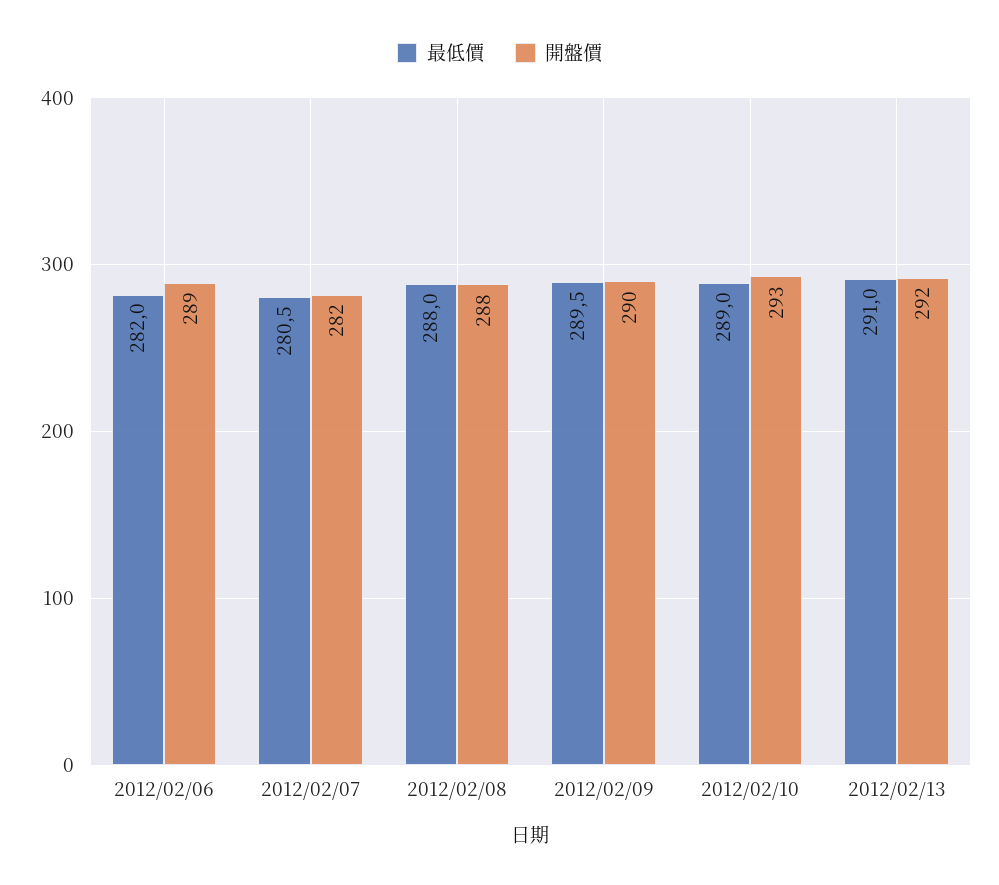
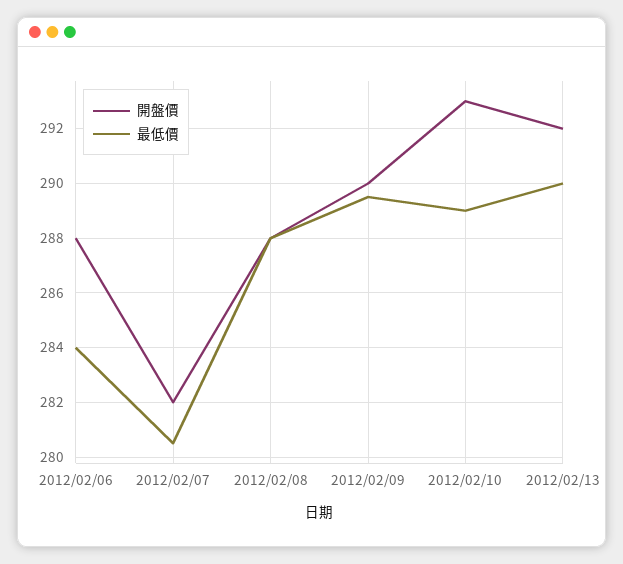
最低價, 2012/02/06: 282 -> 284
開盤價, 2012/02/06: 289 -> 288
最低價, 2012/02/13: 291 -> 290

